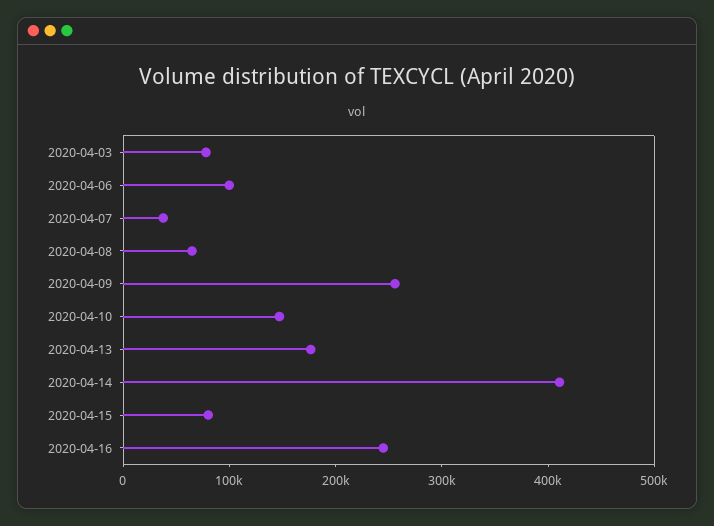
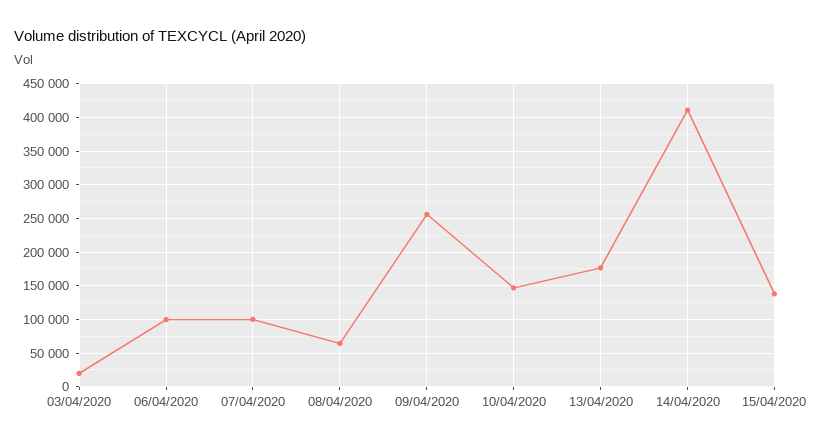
2020-04-03: 80000 -> 20000
2020-04-07: 40000 -> 100000
2020-04-15: 80000 -> 140000
2020-04-16: 240000 -> none

